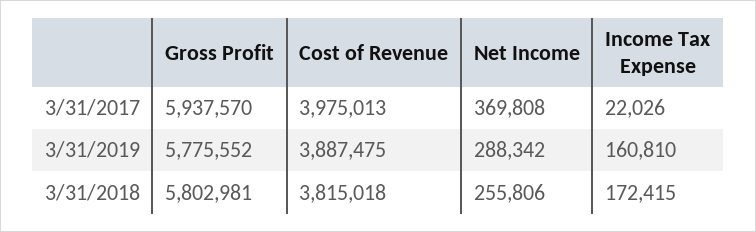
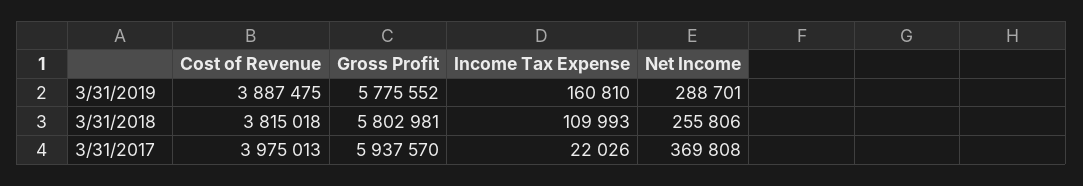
Net Income, 3/31/2019: 288342 -> 288701
Income Tax Expense, 3/31/2018: 172415 -> 109993

